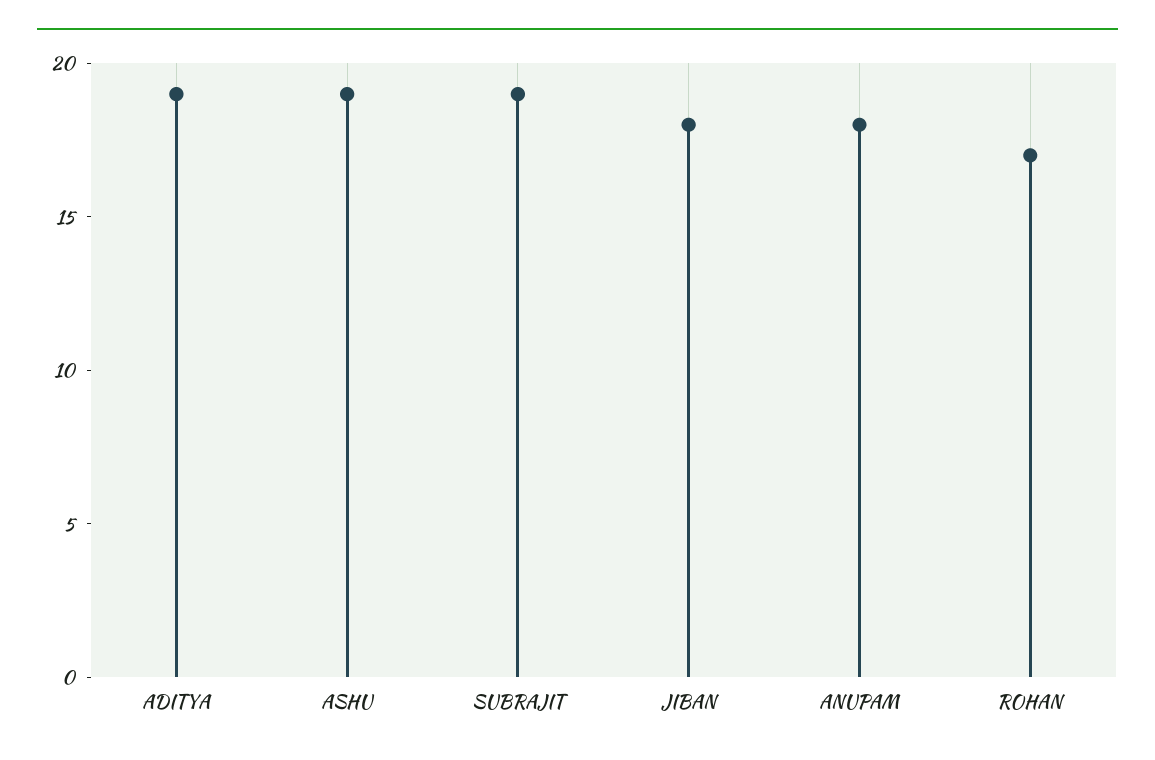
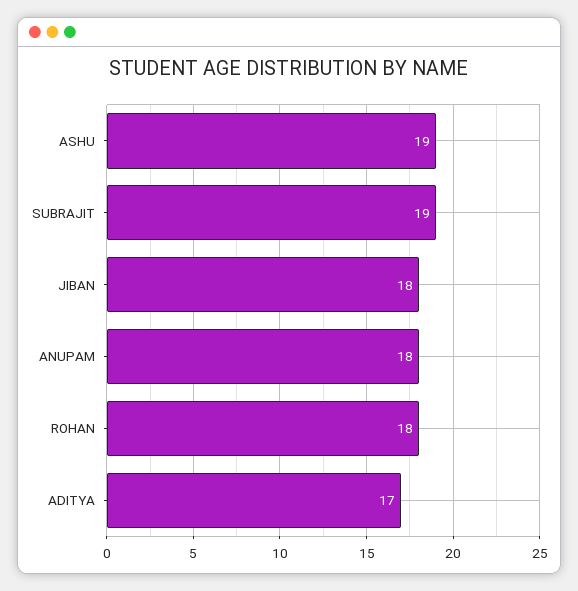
ADITYA: 19 -> 17
ROHAN: 17 -> 18

